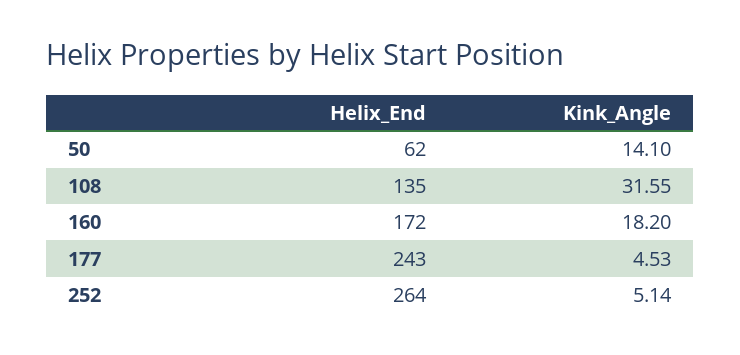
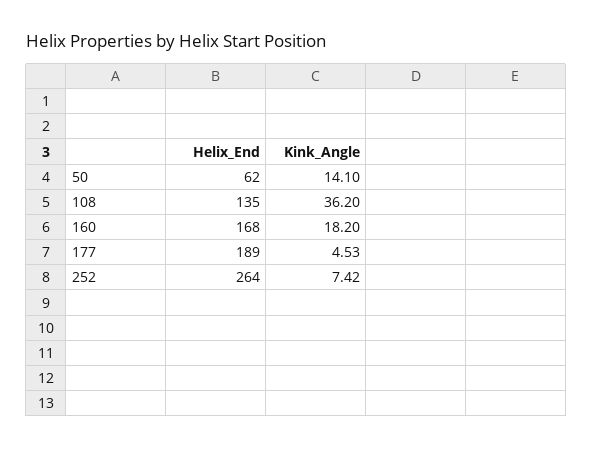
Kink_Angle, 108: 31.55 -> 36.2
Helix_End, 160: 172 -> 168
Helix_End, 177: 243 -> 189
Kink_Angle, 252: 5.14 -> 7.42

